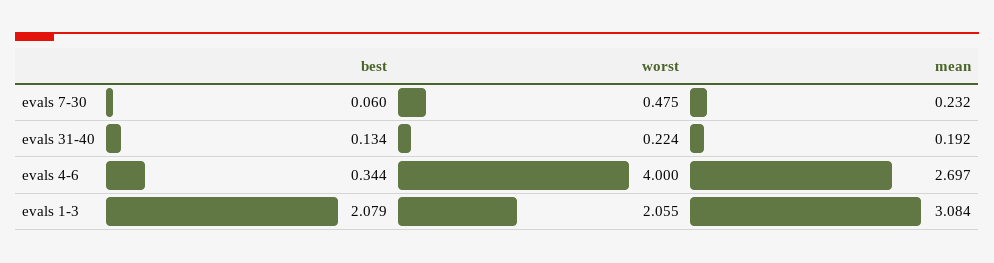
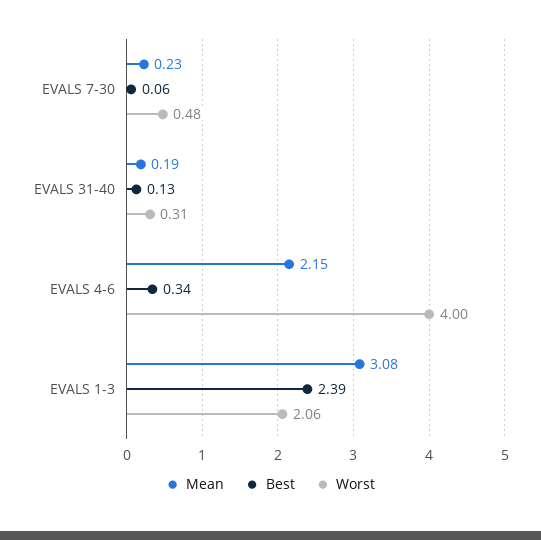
worst, evals 31-40: 0.224 -> 0.31
mean, evals 4-6: 2.697 -> 2.15
best, evals 1-3: 2.079 -> 2.39

